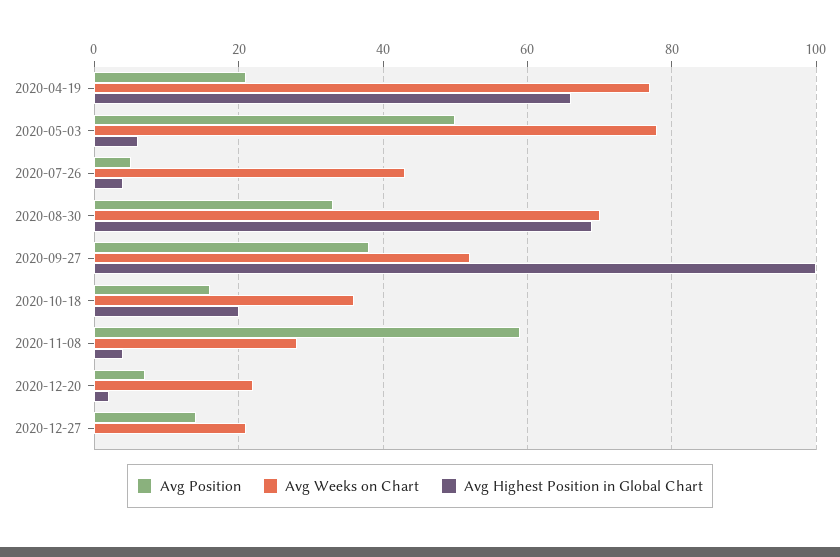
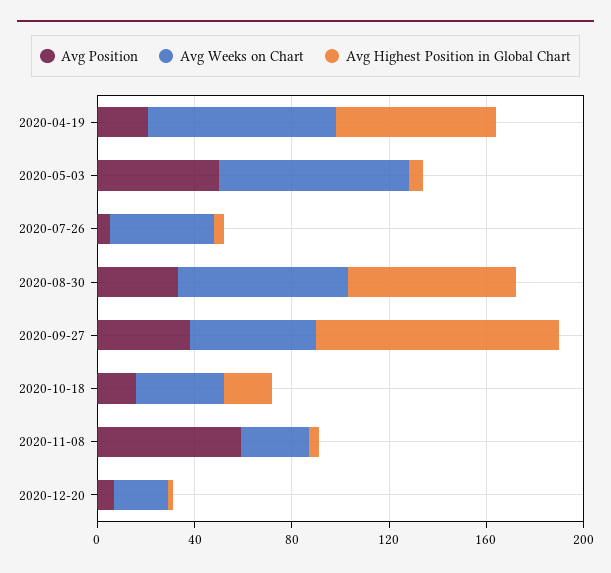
Avg Position, 2020-12-27: 15 -> none
Avg Weeks on Chart, 2020-12-27: 20 -> none
Avg Highest Position in Global Chart, 2020-12-27: 0 -> none

